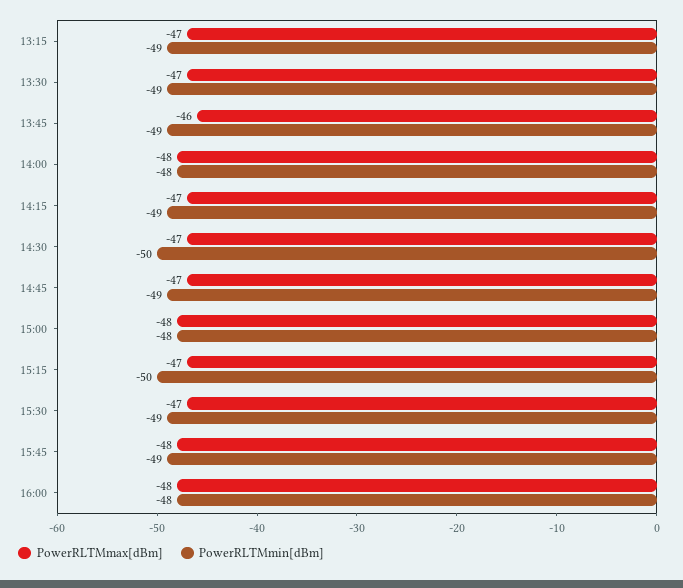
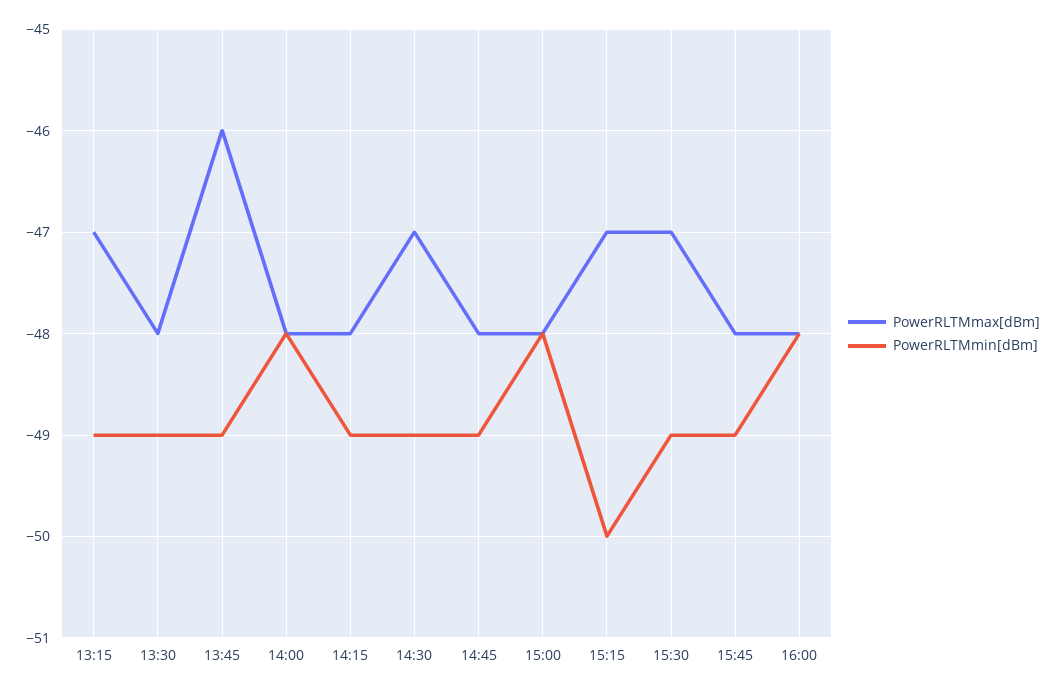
PowerRLTMmax[dBm], 13:30: -47 -> -48
PowerRLTMmax[dBm], 14:15: -47 -> -48
PowerRLTMmin[dBm], 14:30: -50 -> -49
PowerRLTMmax[dBm], 14:45: -47 -> -48

